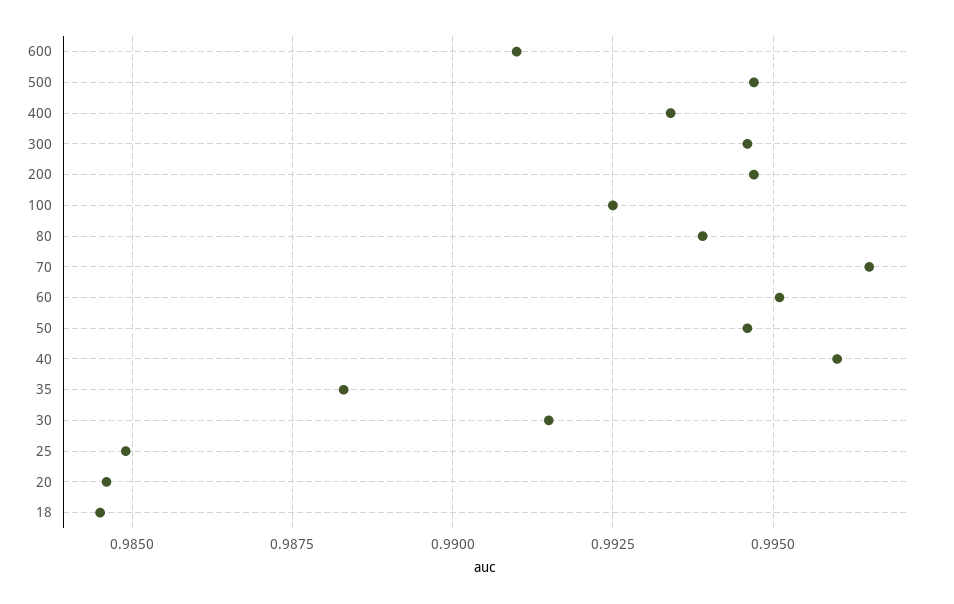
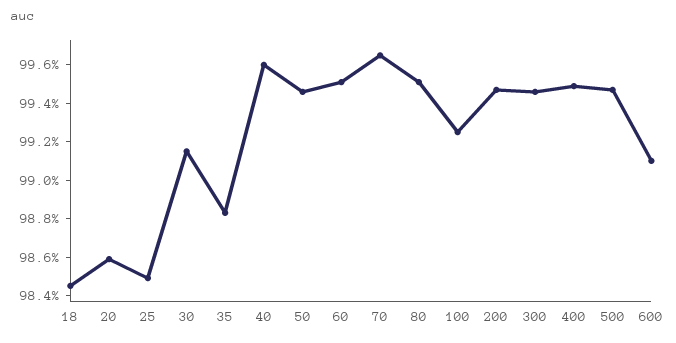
400: 0.9935 -> 0.995
80: 0.994 -> 0.995
20: 0.9845 -> 0.986

